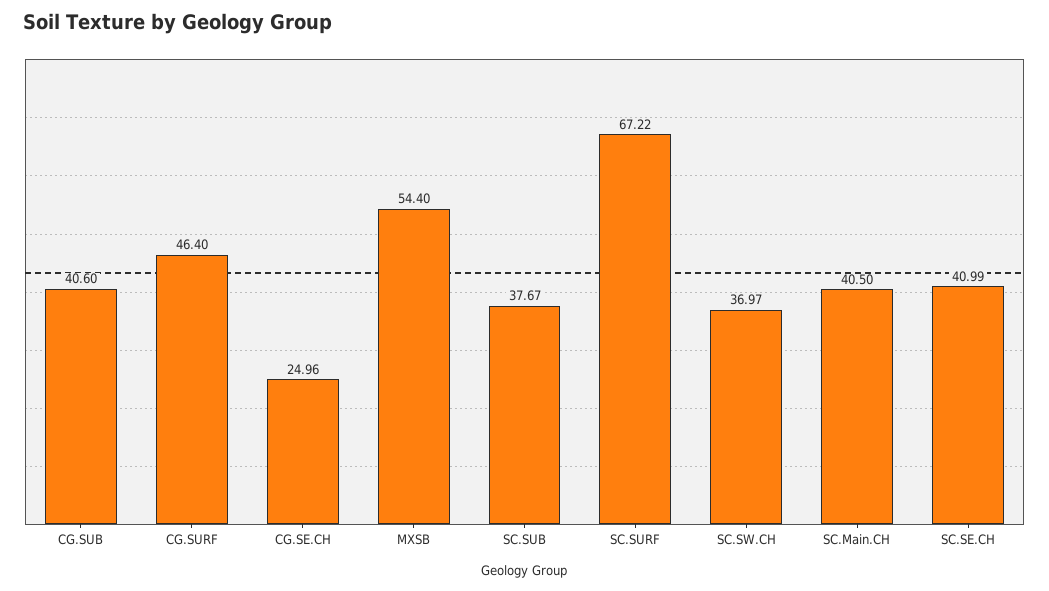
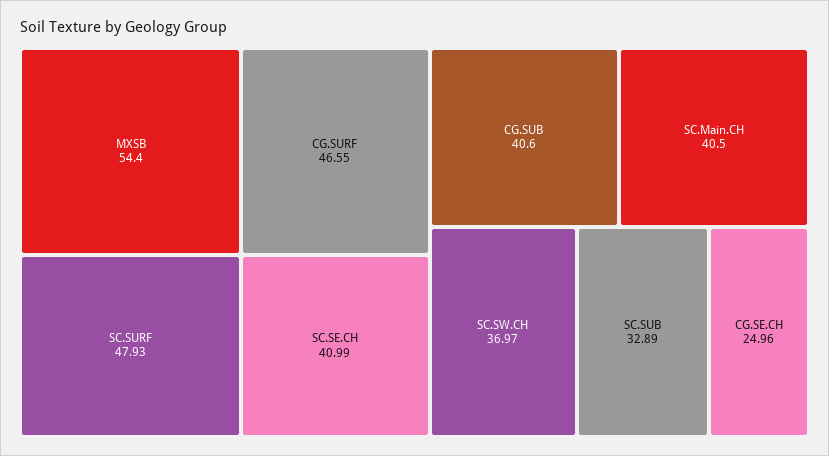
CG.SURF: 46.4 -> 46.55
SC.SUB: 37.67 -> 32.89
SC.SURF: 67.22 -> 47.93

